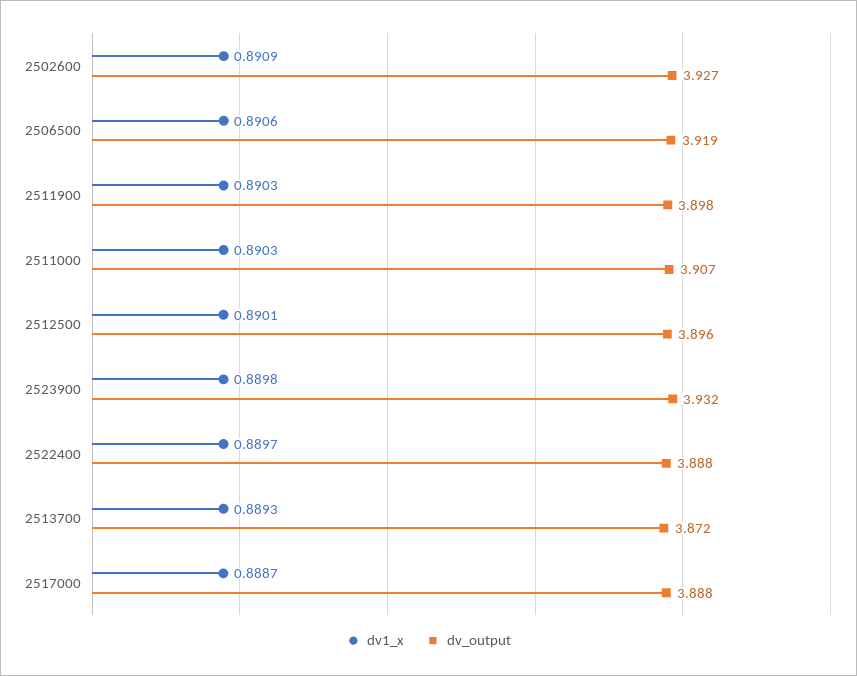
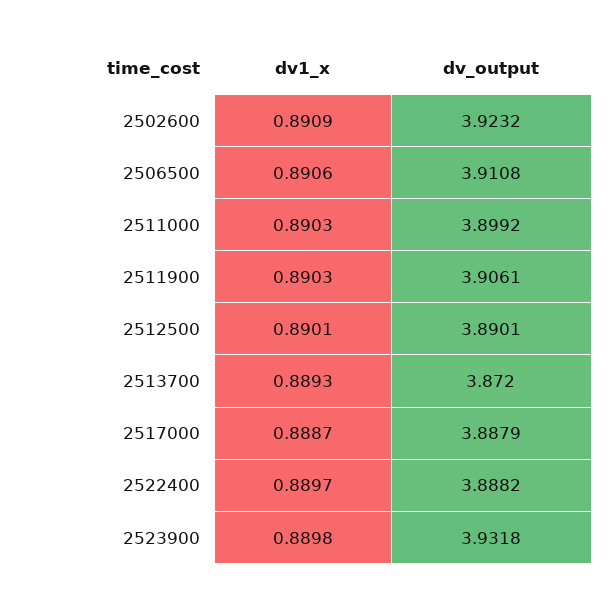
dv_output, 2502600: 3.927 -> 3.9232
dv_output, 2506500: 3.919 -> 3.9108
dv_output, 2511900: 3.898 -> 3.9061
dv_output, 2511000: 3.907 -> 3.8992
dv_output, 2512500: 3.896 -> 3.8901

